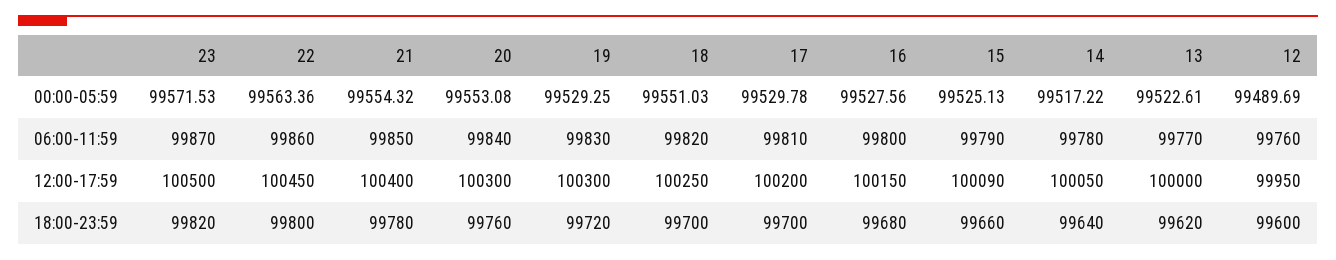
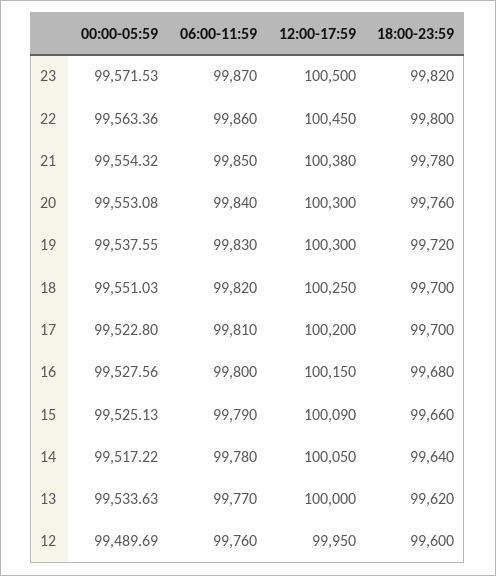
19, 00:00-05:59: 99529.25 -> 99537.55
17, 00:00-05:59: 99529.78 -> 99522.8
13, 00:00-05:59: 99522.61 -> 99533.63
21, 12:00-17:59: 100400 -> 100380

